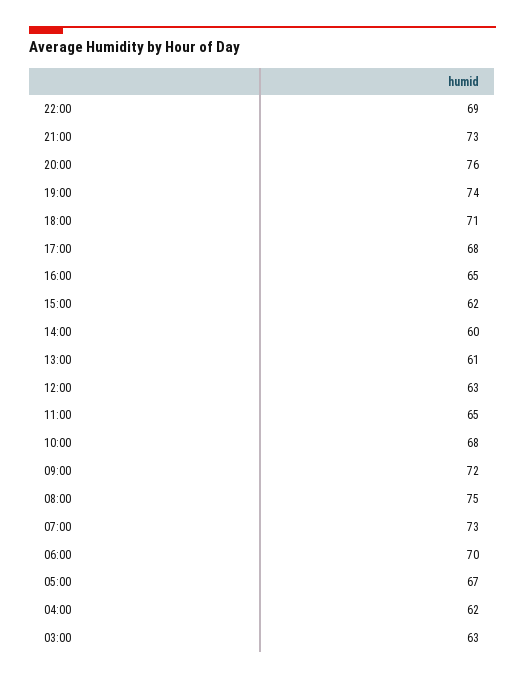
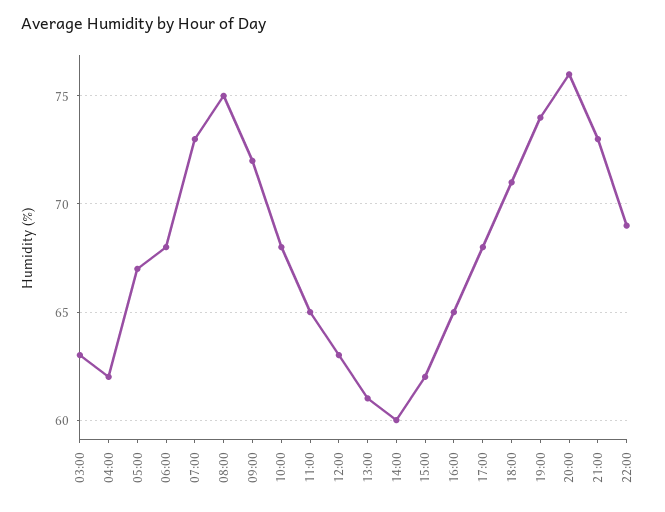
06:00: 70 -> 68

